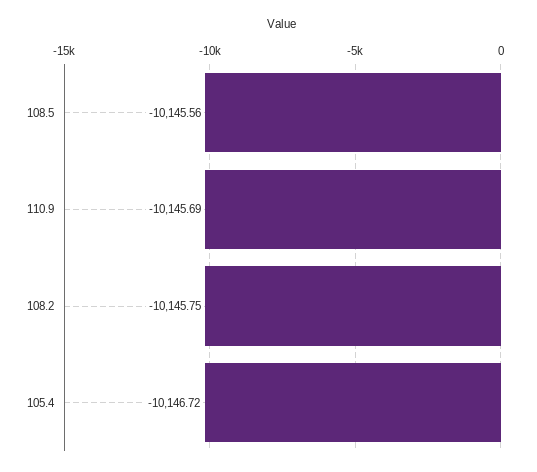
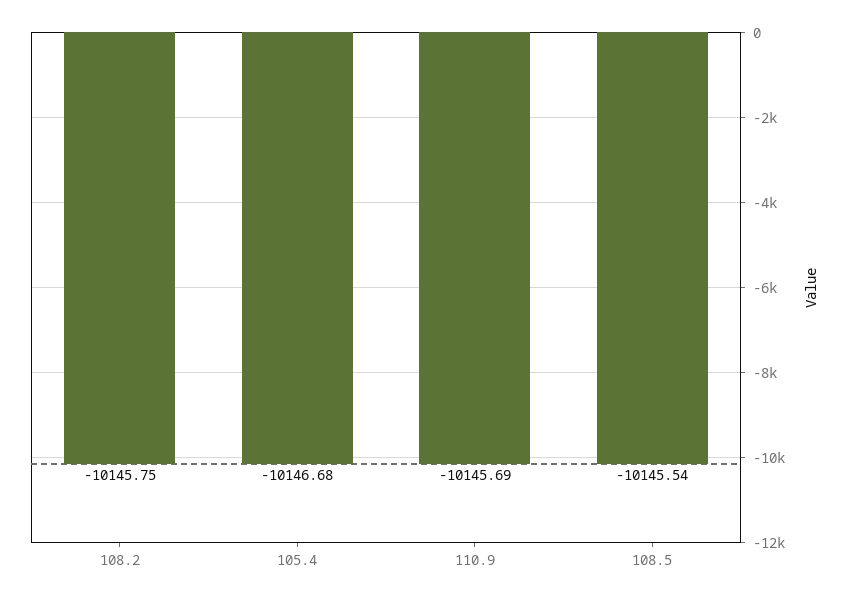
108.5: -10145.56 -> -10145.54
105.4: -10146.72 -> -10146.68

